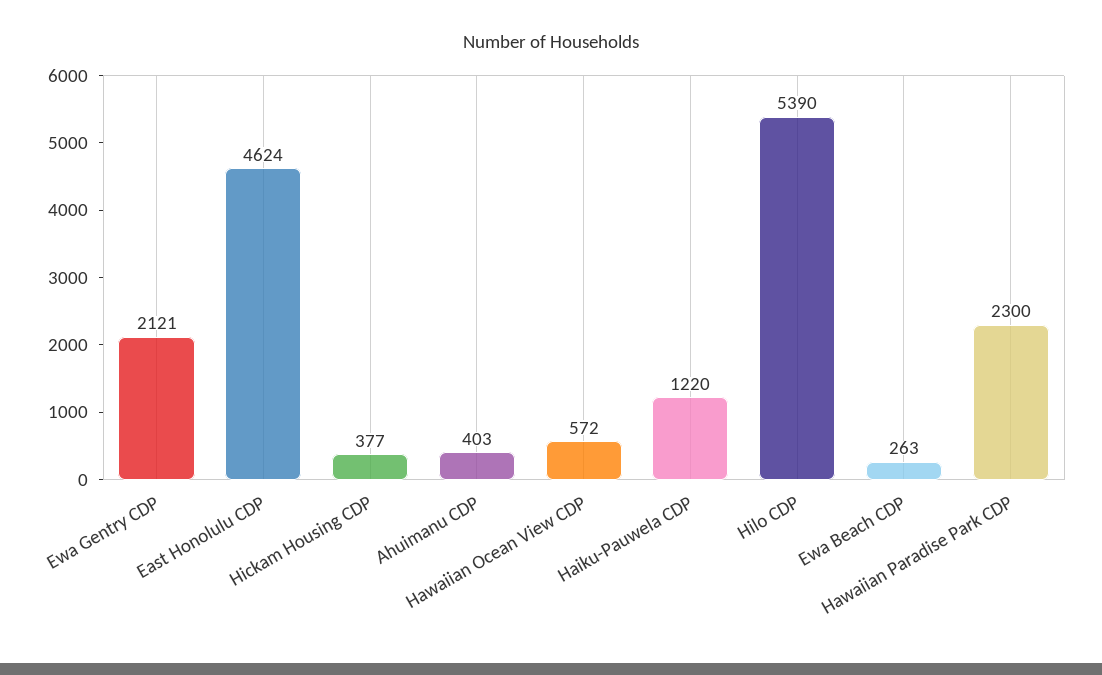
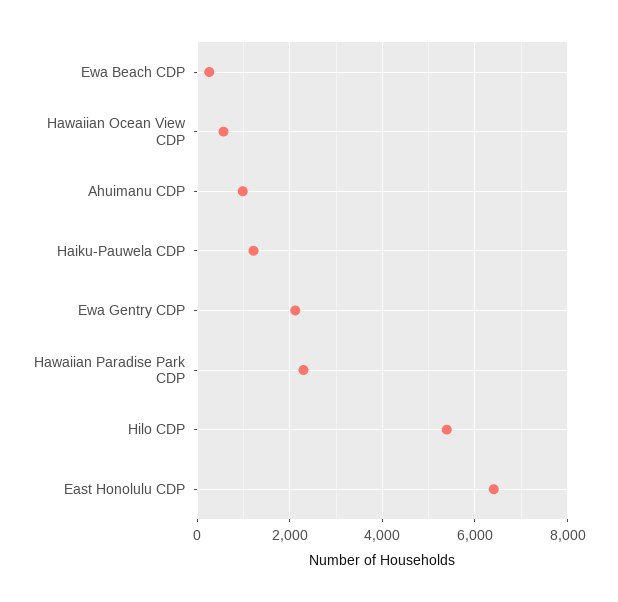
East Honolulu CDP: 4624 -> 6400
Hickam Housing CDP: 377 -> none
Ahuimanu CDP: 403 -> 1000

